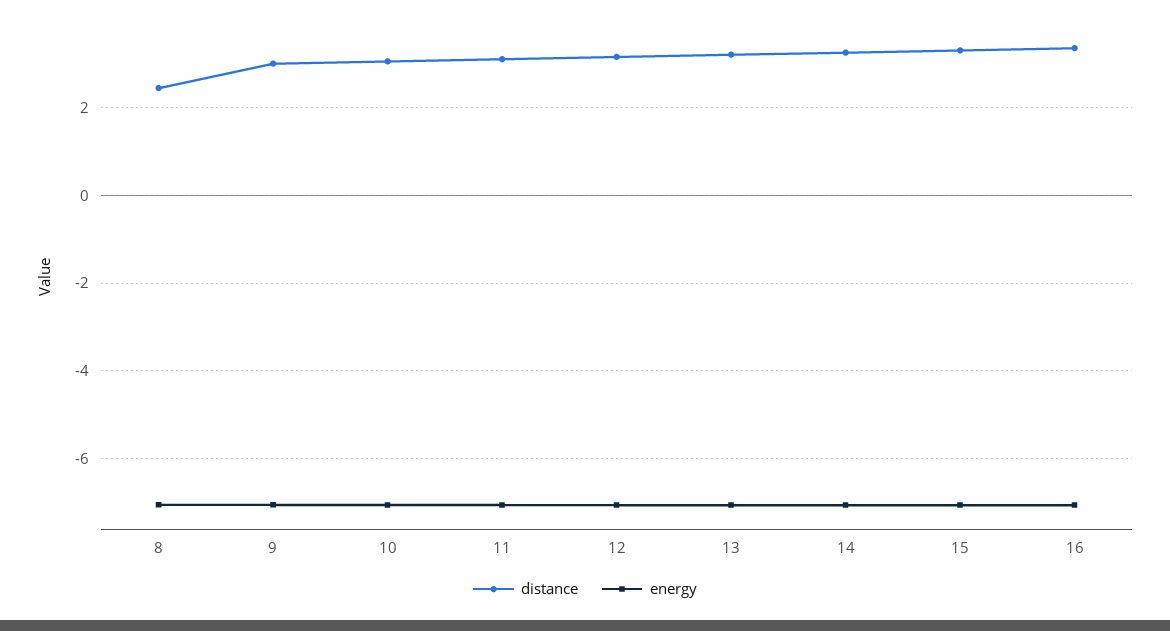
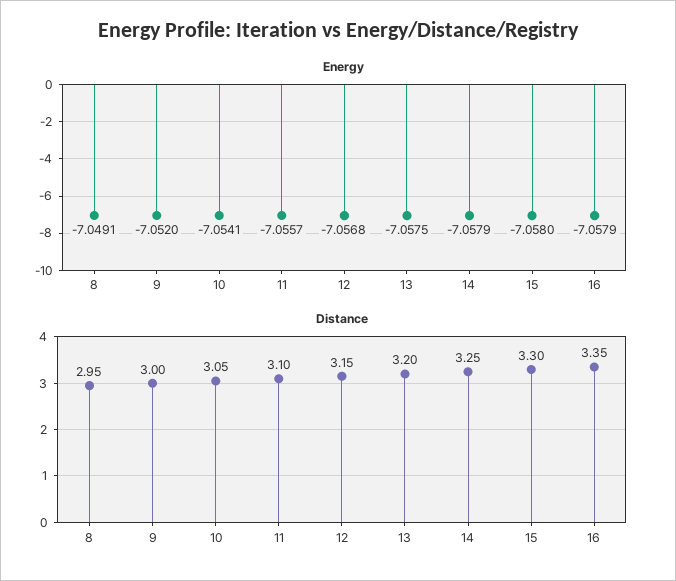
distance, 8: 2.4 -> 2.95

